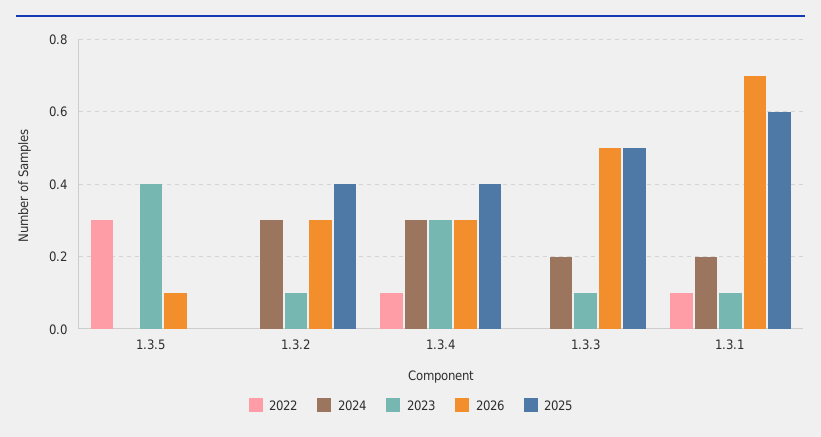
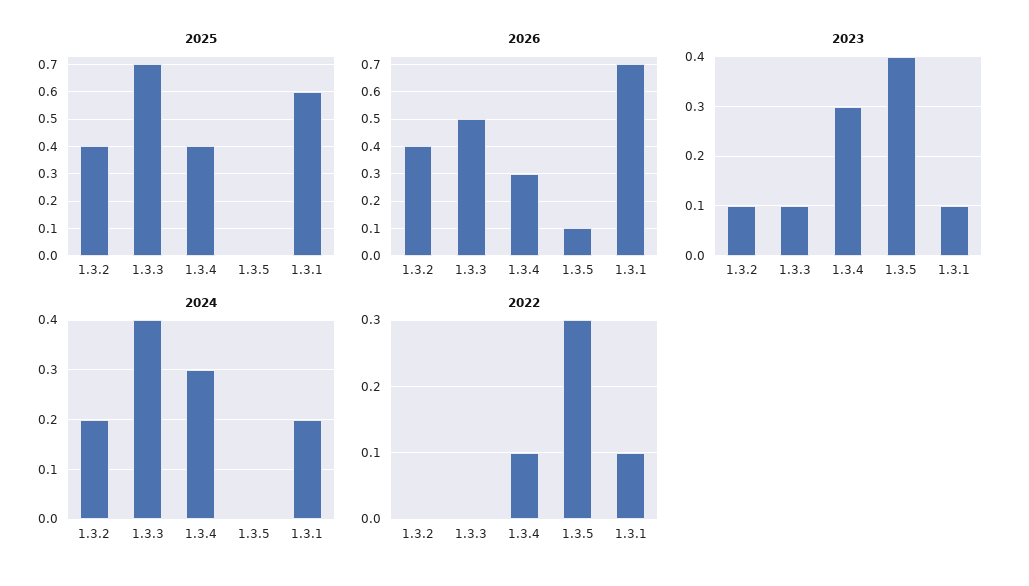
2024, 1.3.2: 0.3 -> 0.2
2026, 1.3.2: 0.3 -> 0.4
2024, 1.3.3: 0.2 -> 0.4
2025, 1.3.3: 0.5 -> 0.7

